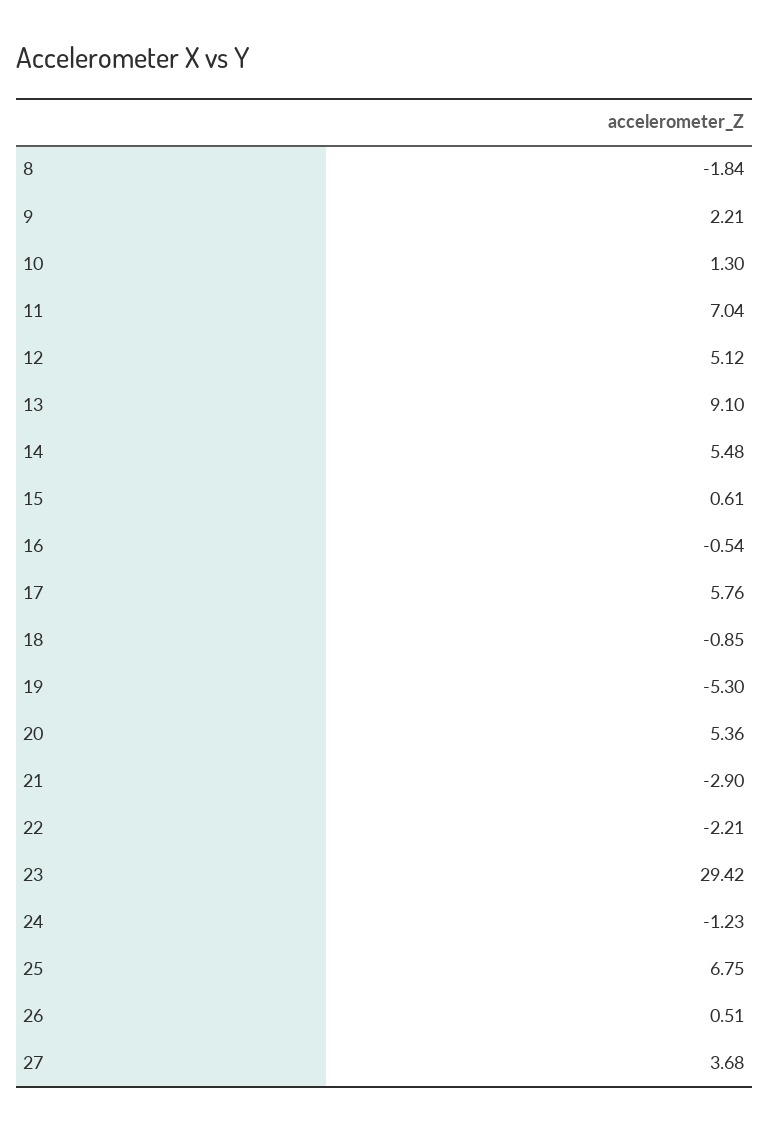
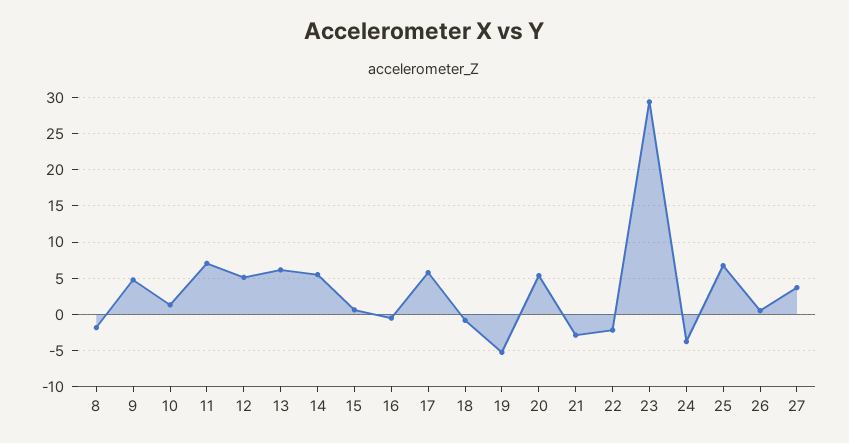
9: 2.21 -> 5
13: 9.1 -> 6
24: -1.23 -> -4

